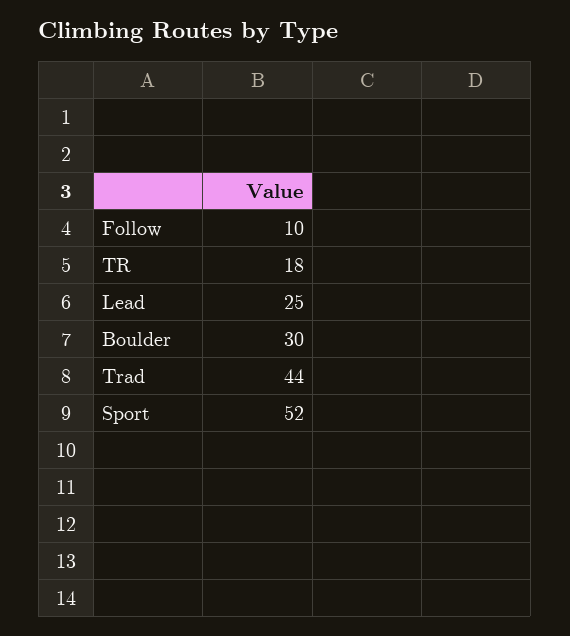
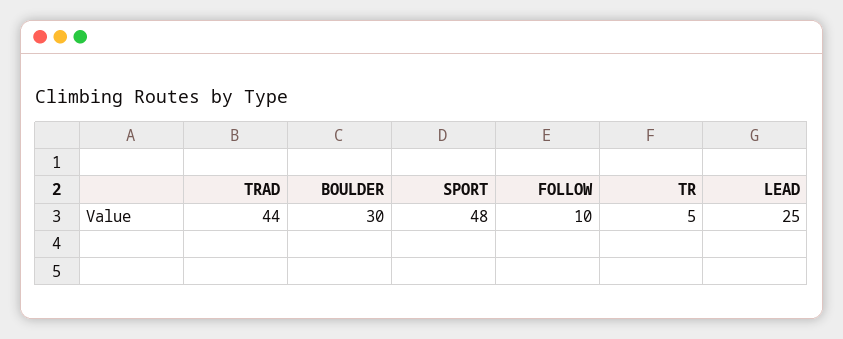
TR: 18 -> 5
Sport: 52 -> 48

